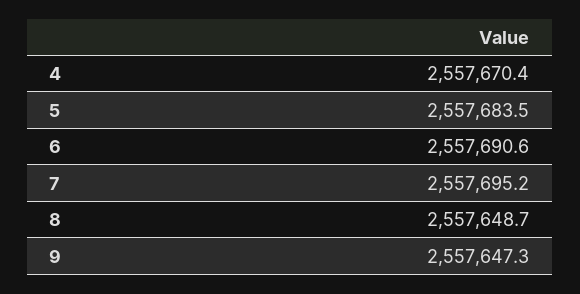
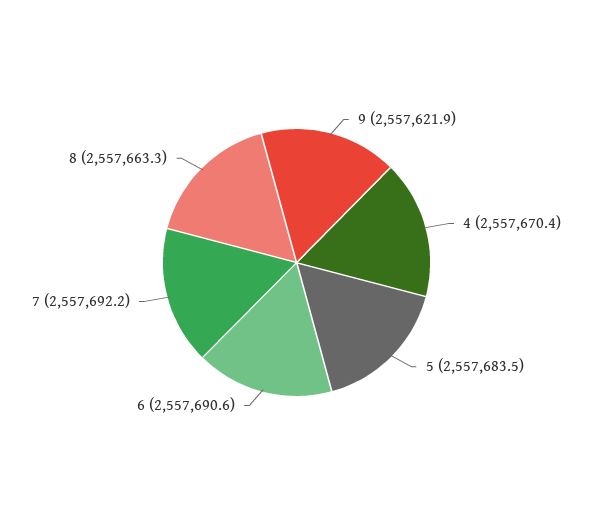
7: 2557695.2 -> 2557692.2
8: 2557648.7 -> 2557663.3
9: 2557647.3 -> 2557621.9

